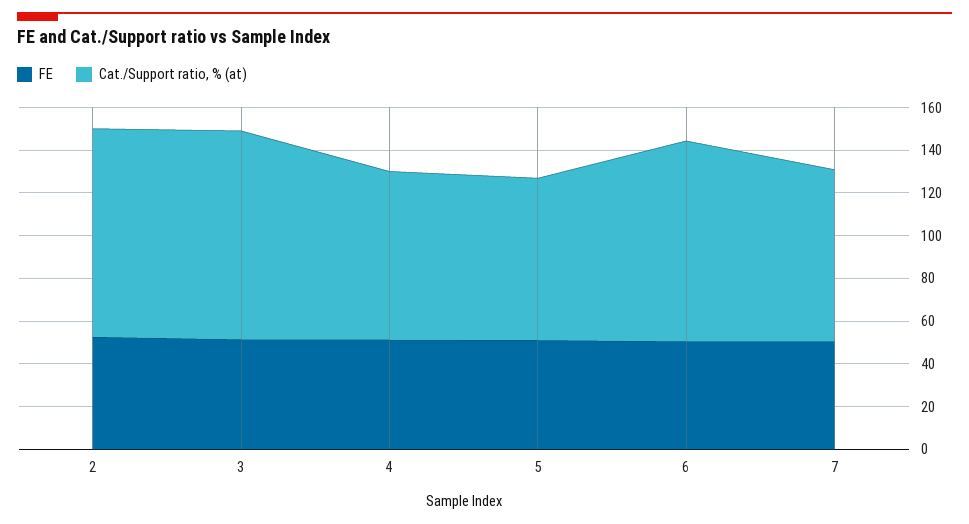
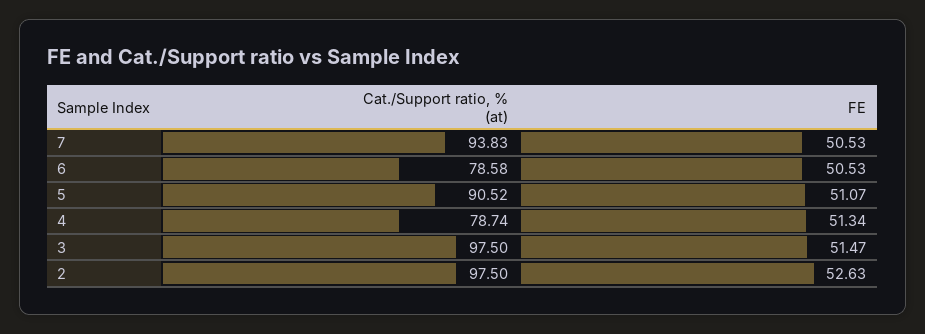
Cat./Support ratio, % (at), 5: 75 -> 90.52
Cat./Support ratio, % (at), 6: 95 -> 78.58
Cat./Support ratio, % (at), 7: 80 -> 93.83

